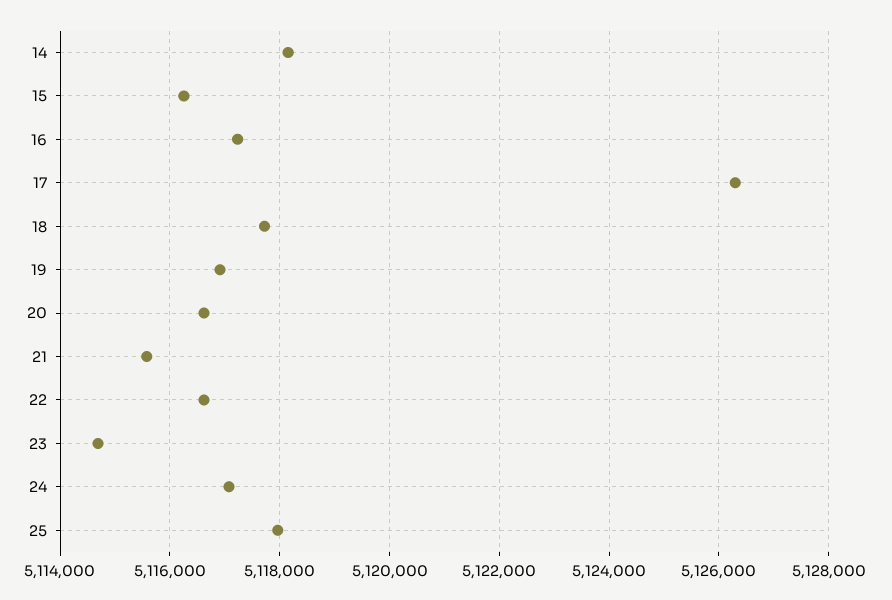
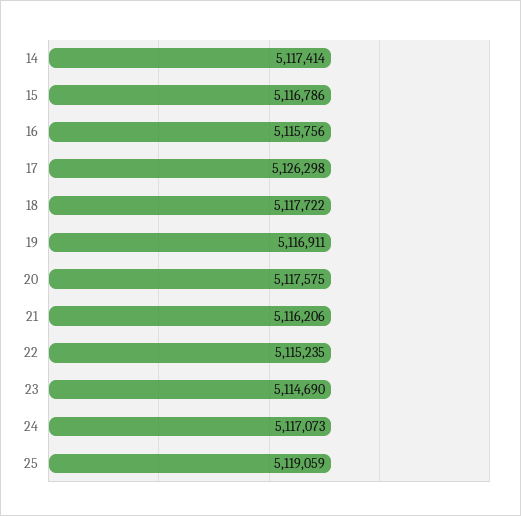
14: 5118200 -> 5117414
15: 5116200 -> 5116786
16: 5117200 -> 5115756
20: 5116600 -> 5117575
21: 5115600 -> 5116206
22: 5116600 -> 5115235
25: 5118000 -> 5119059

